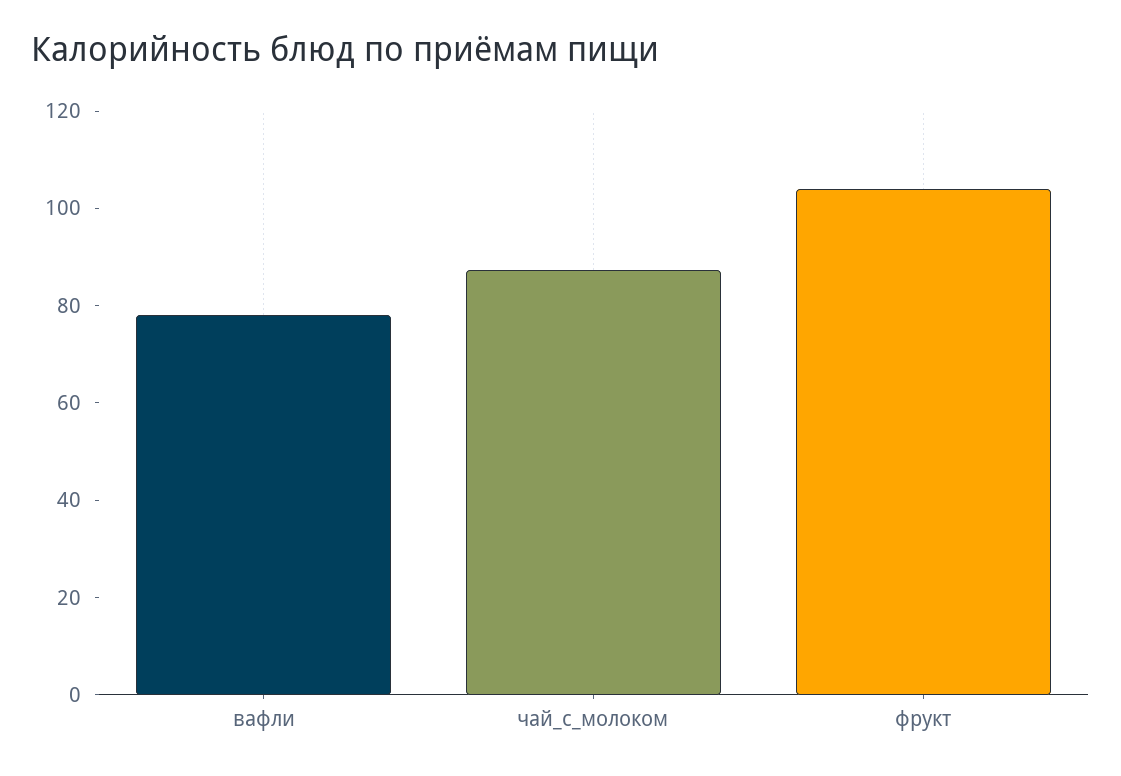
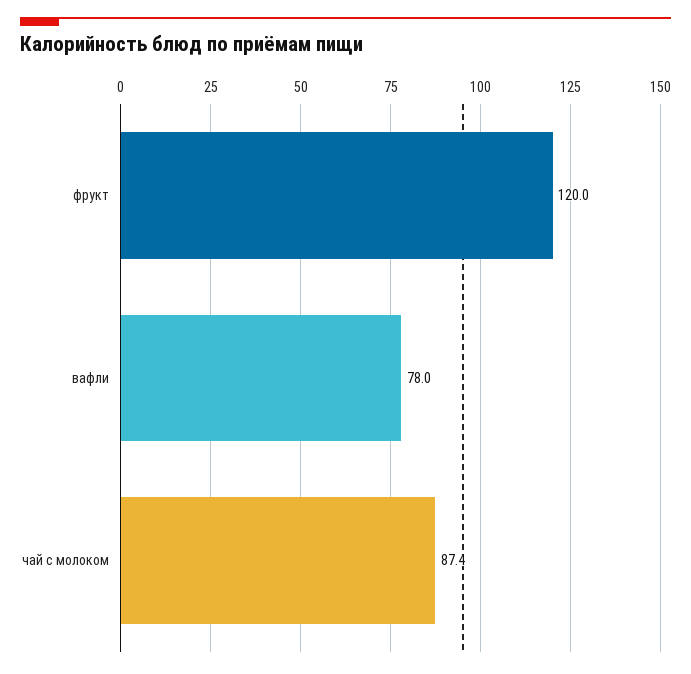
фрукт: 105 -> 120

